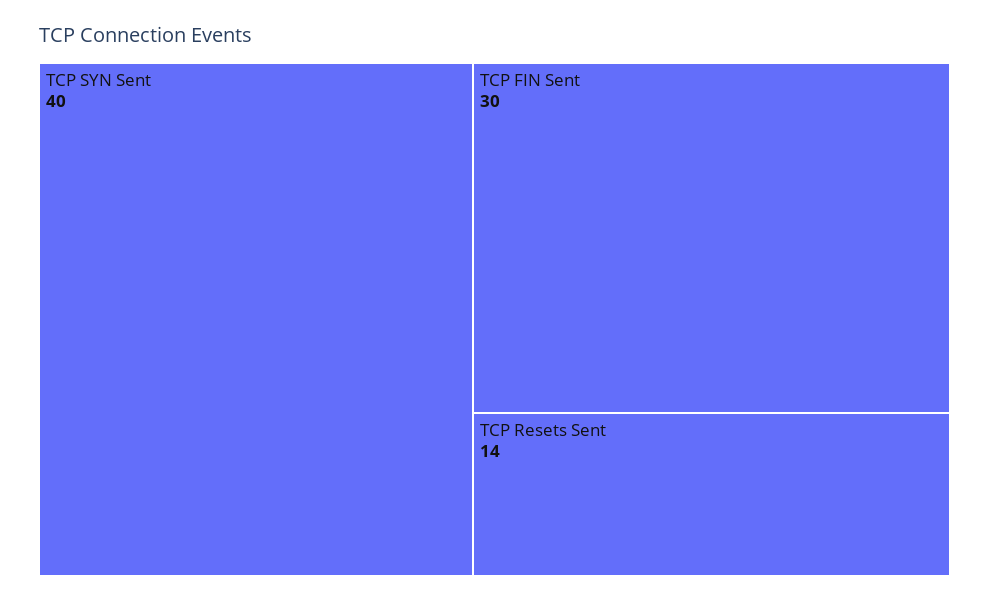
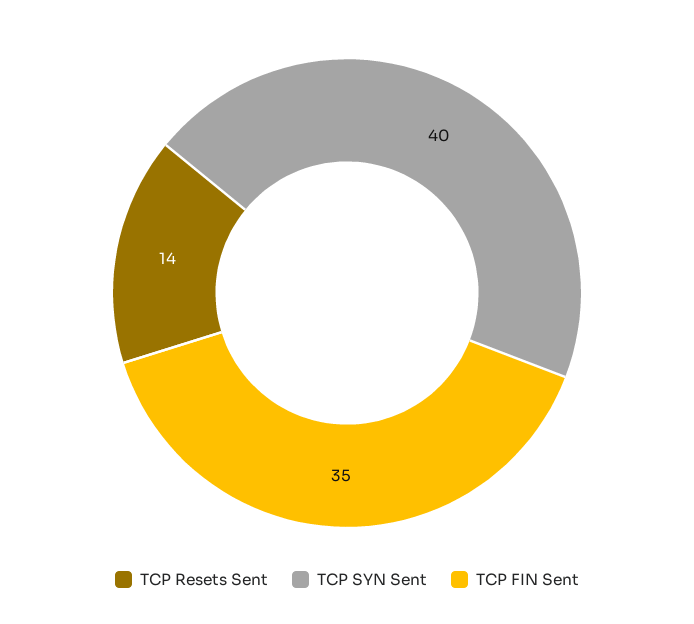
TCP FIN Sent: 30 -> 35

